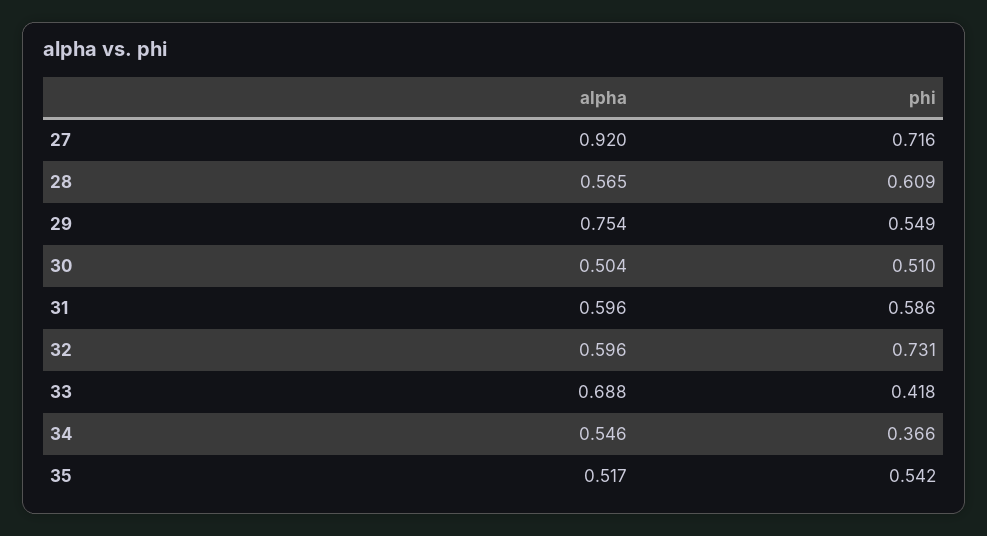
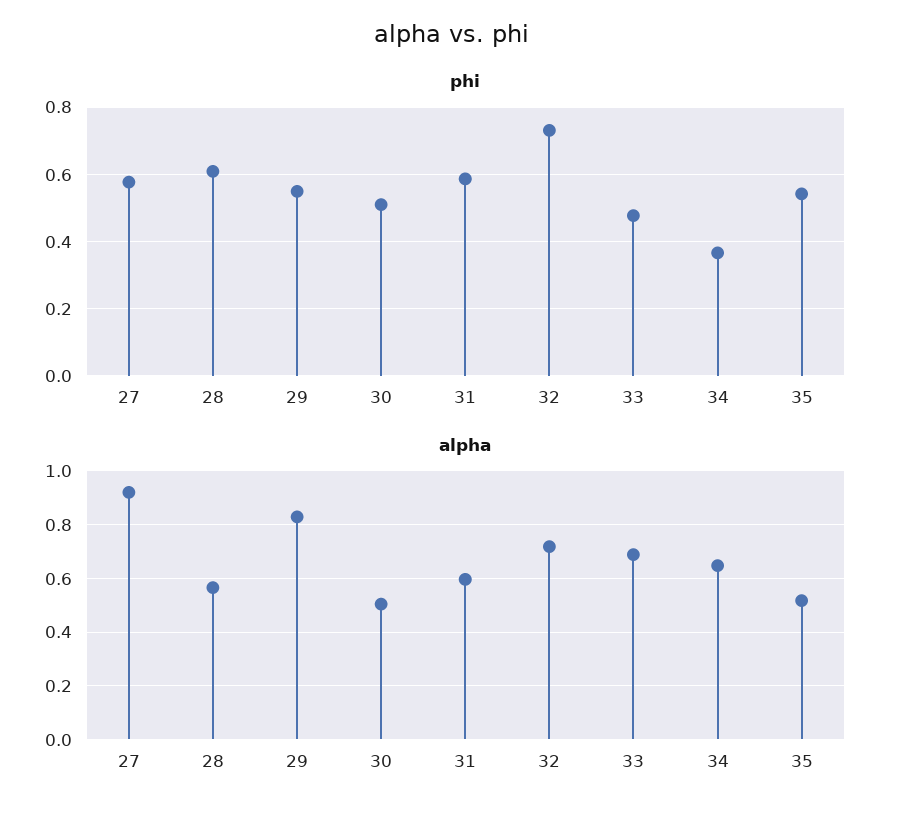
phi, 27: 0.716 -> 0.58
alpha, 29: 0.754 -> 0.825
alpha, 32: 0.596 -> 0.725
phi, 33: 0.418 -> 0.48
alpha, 34: 0.546 -> 0.65

